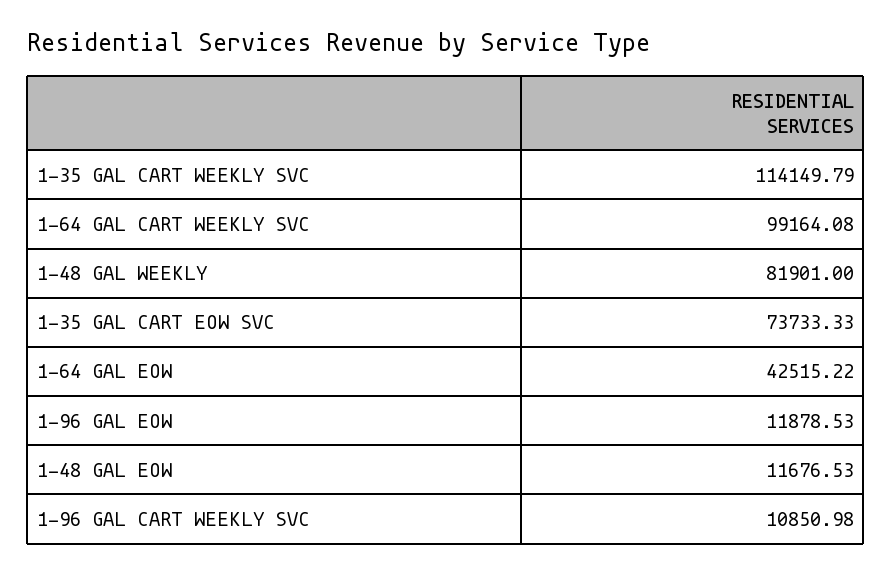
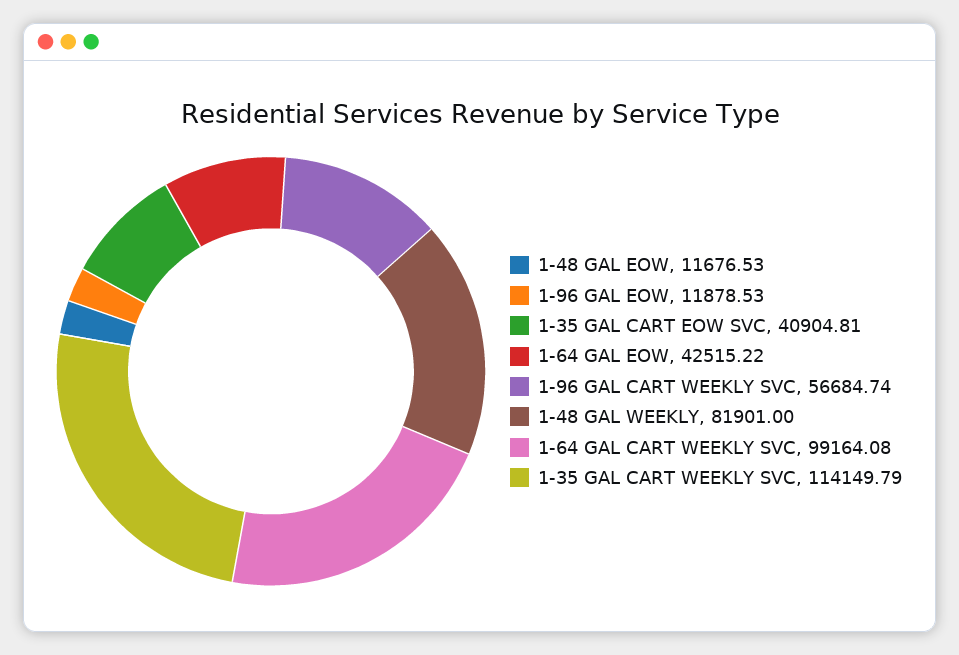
1-35 GAL CART EOW SVC: 73733.33 -> 40904.81
1-96 GAL CART WEEKLY SVC: 10850.98 -> 56684.74

